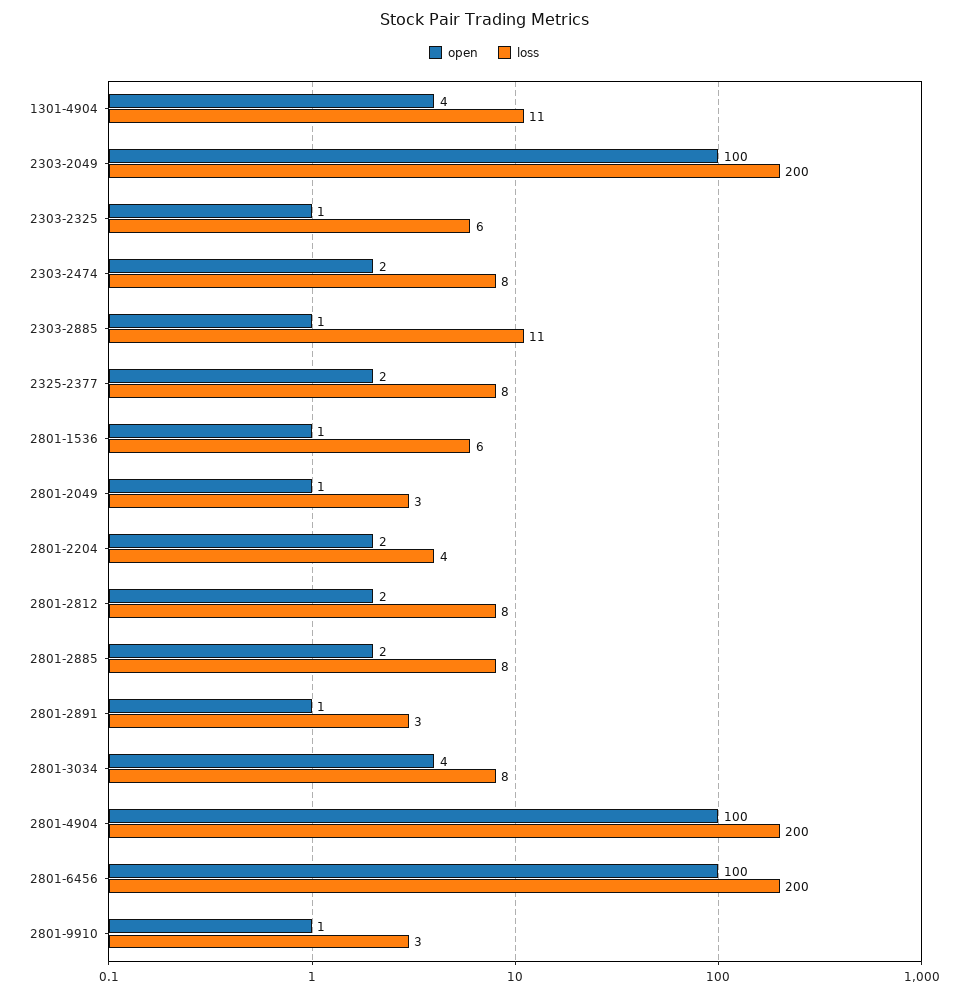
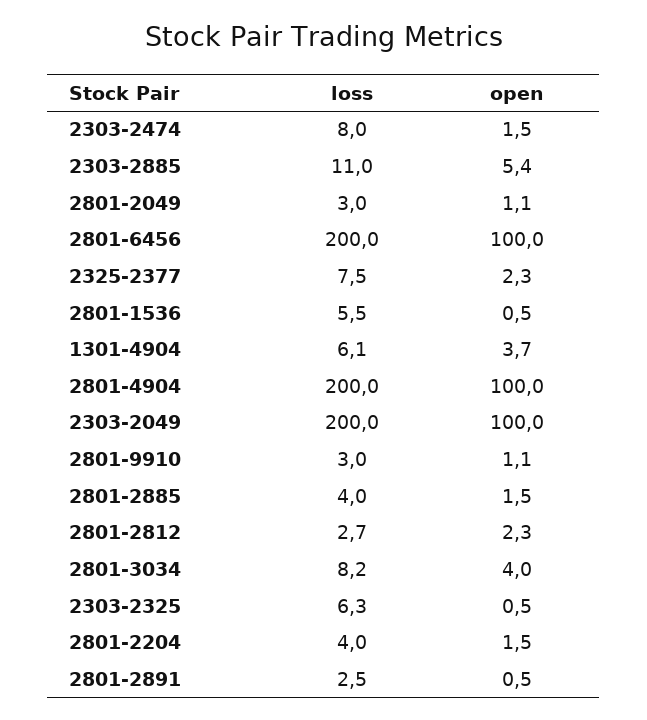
loss, 1301-4904: 11 -> 6.1
open, 2303-2885: 1 -> 5.4
loss, 2801-2812: 8 -> 2.7
loss, 2801-2885: 8 -> 4

